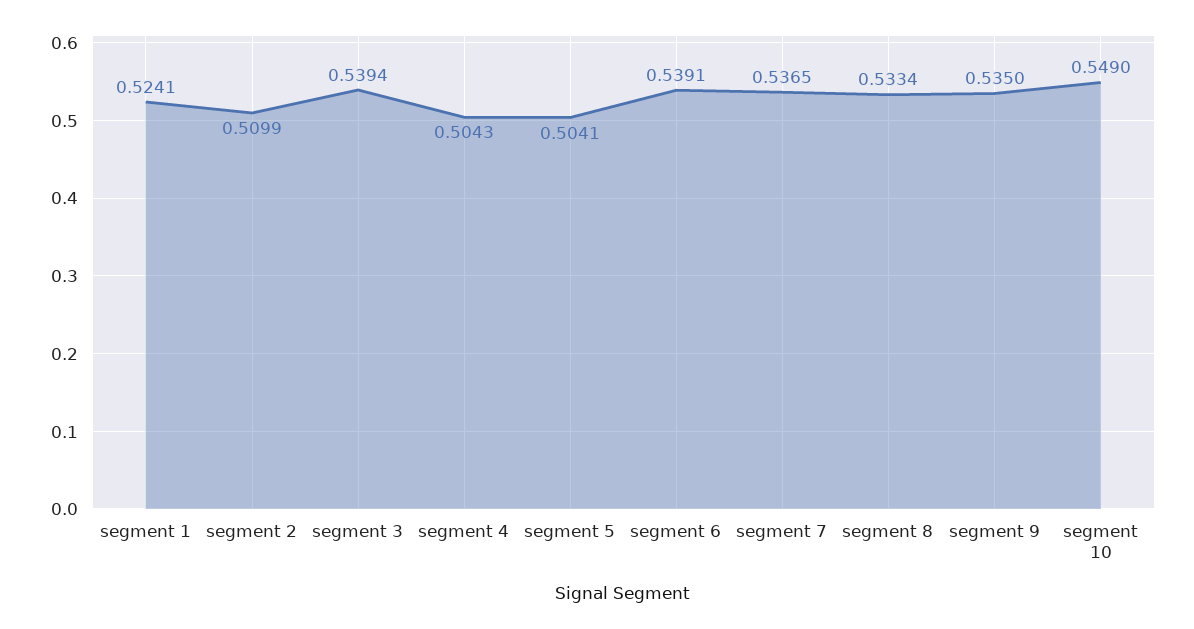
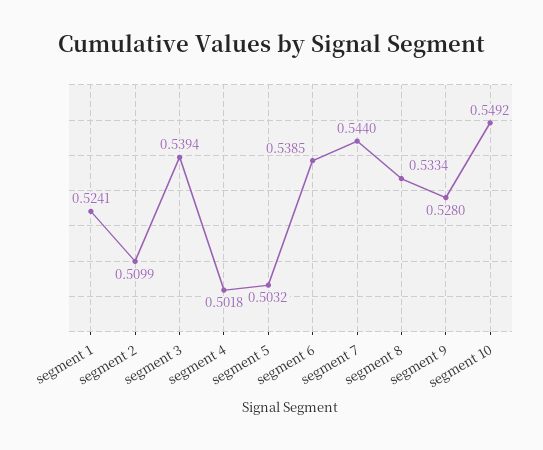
segment 4: 0.5043 -> 0.5018
segment 5: 0.5041 -> 0.5032
segment 6: 0.5391 -> 0.5385
segment 7: 0.5365 -> 0.544
segment 9: 0.535 -> 0.528
segment 10: 0.549 -> 0.5492

